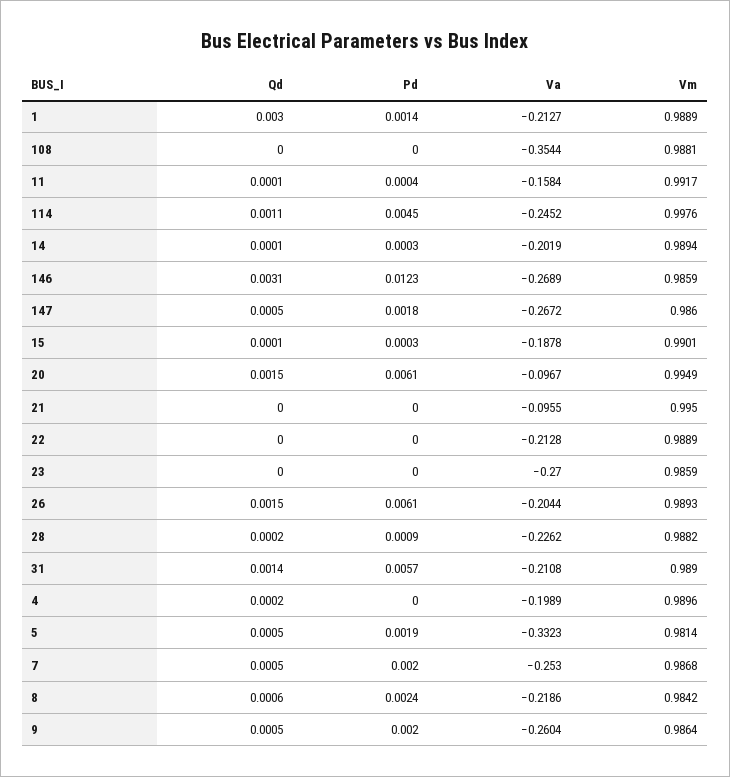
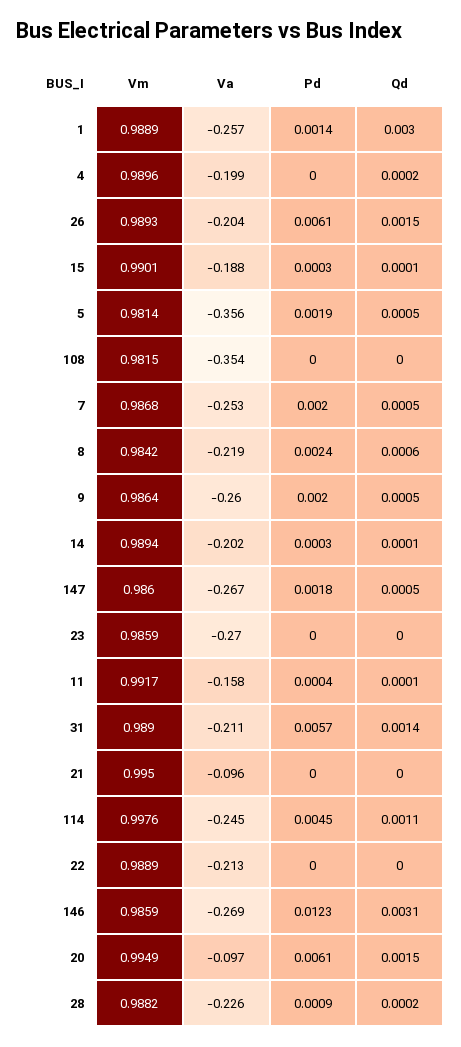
Va, 1: -0.2127 -> -0.257
Vm, 108: 0.9881 -> 0.9815
Va, 5: -0.3323 -> -0.356

